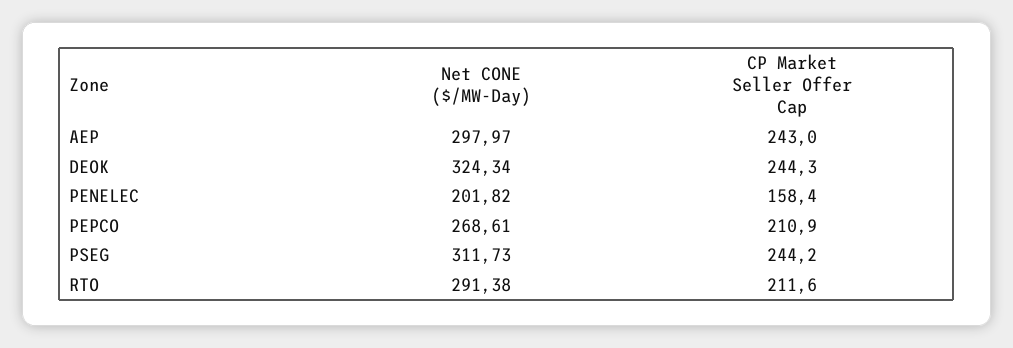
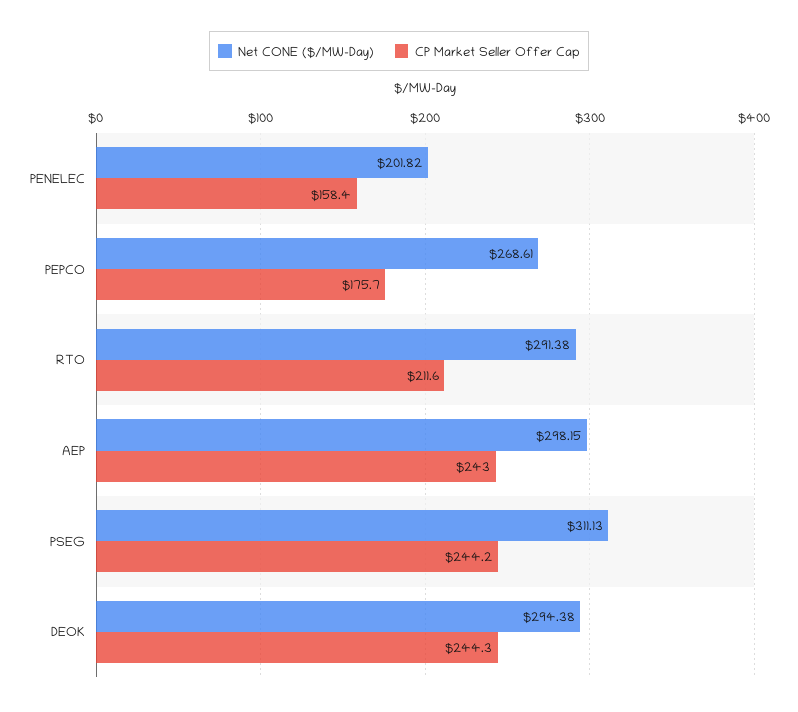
Net CONE ($/MW-Day), AEP: 297.97 -> 298.15
Net CONE ($/MW-Day), DEOK: 324.34 -> 294.38
CP Market Seller Offer Cap, PEPCO: 210.9 -> 175.7
Net CONE ($/MW-Day), PSEG: 311.73 -> 311.13

